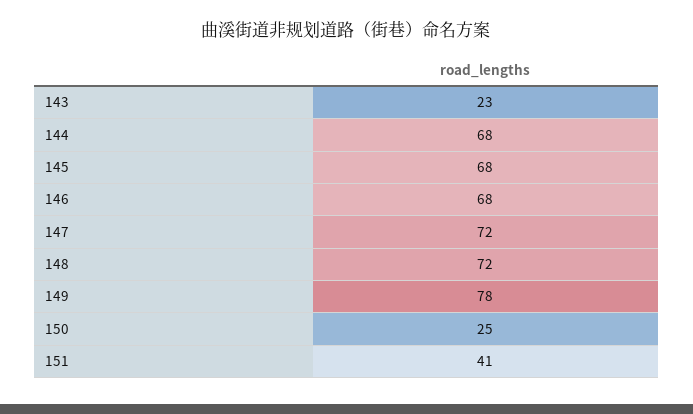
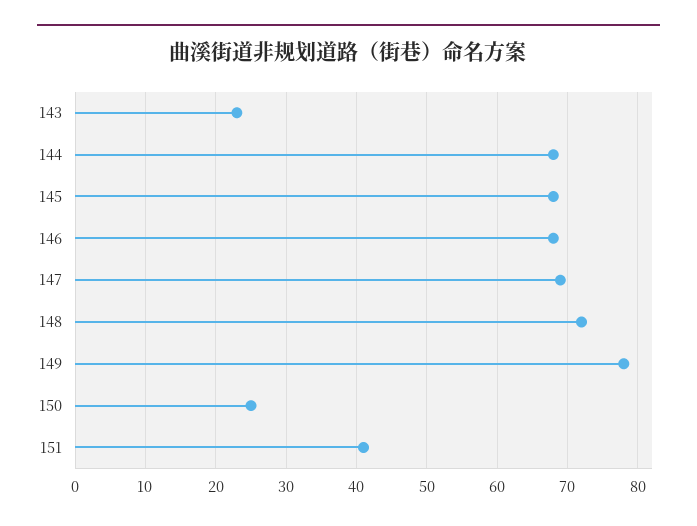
147: 72 -> 69

